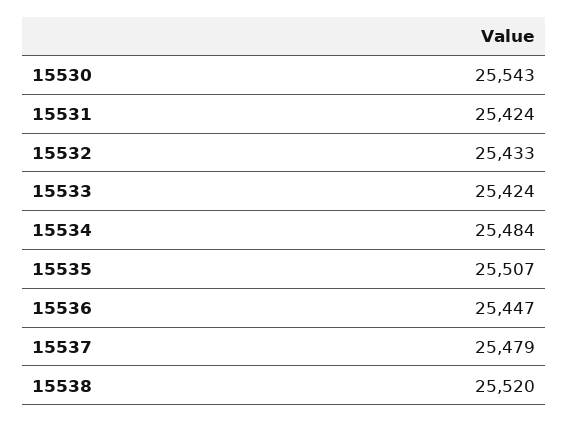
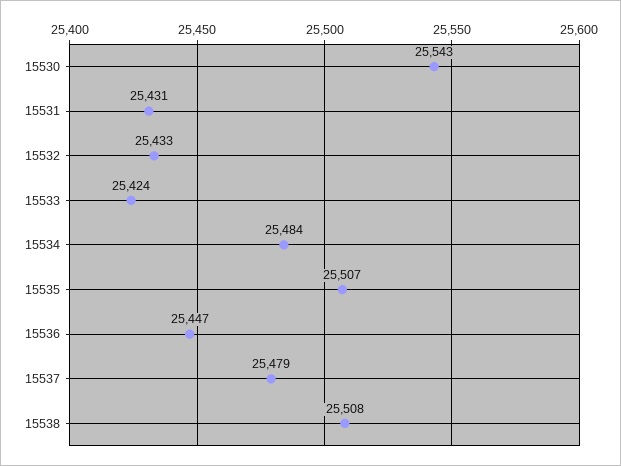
15531: 25424 -> 25431
15538: 25520 -> 25508

